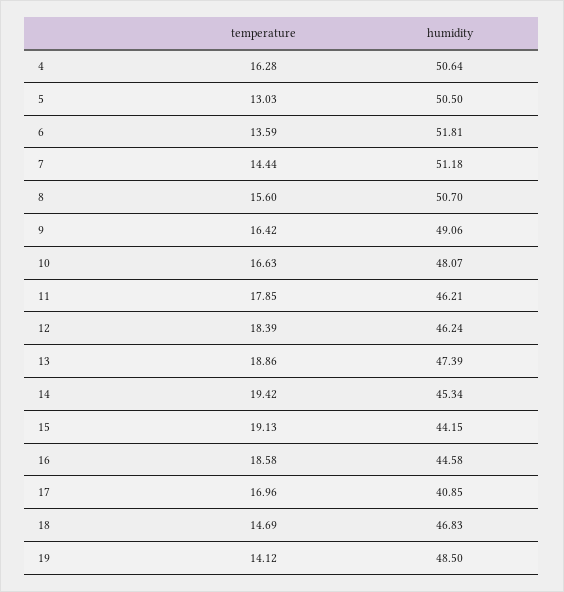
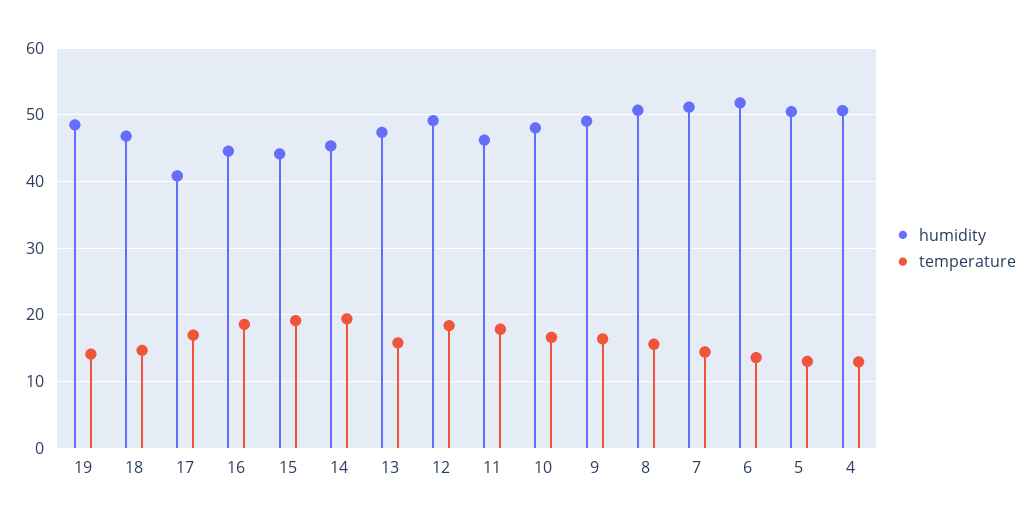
temperature, 4: 16.28 -> 13
humidity, 12: 46.24 -> 49
temperature, 13: 18.86 -> 16

